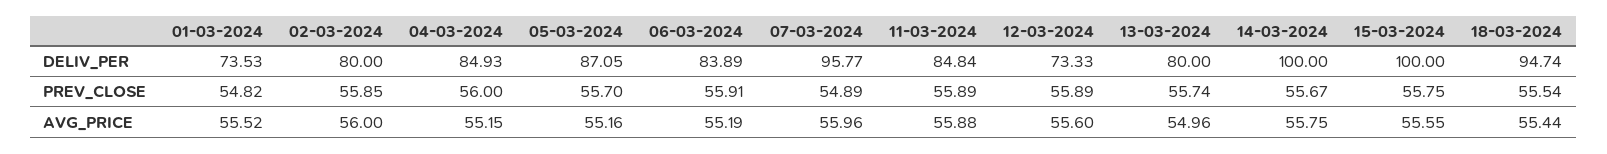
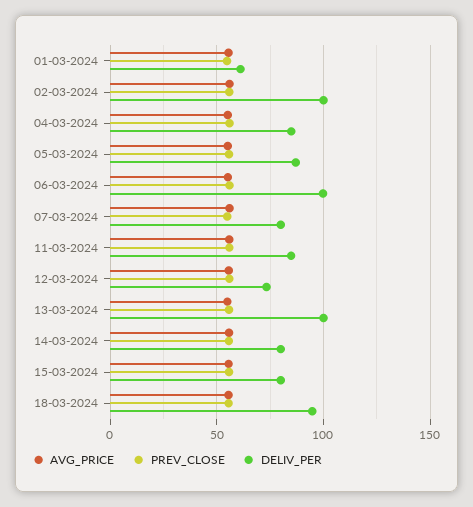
DELIV_PER, 01-03-2024: 73.53 -> 60
DELIV_PER, 02-03-2024: 80 -> 100
DELIV_PER, 06-03-2024: 83.89 -> 100
DELIV_PER, 07-03-2024: 95.77 -> 80
DELIV_PER, 13-03-2024: 80 -> 100
DELIV_PER, 14-03-2024: 100 -> 80
DELIV_PER, 15-03-2024: 100 -> 80

